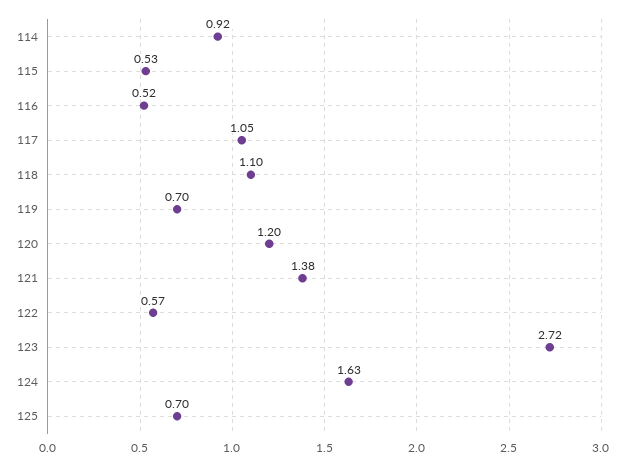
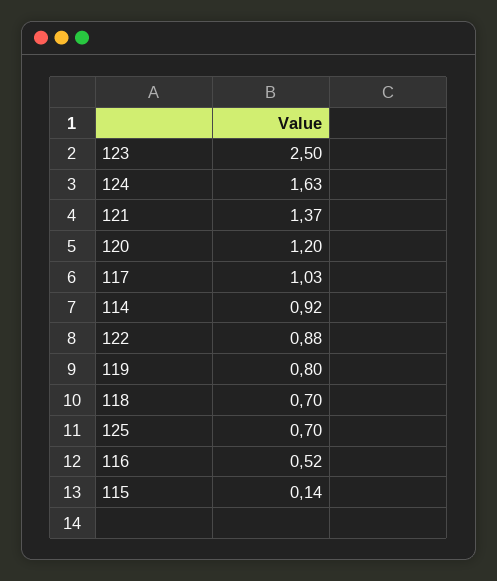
115: 0.53 -> 0.14
117: 1.05 -> 1.03
118: 1.1 -> 0.7
119: 0.7 -> 0.8
121: 1.38 -> 1.37
122: 0.57 -> 0.88
123: 2.72 -> 2.5

